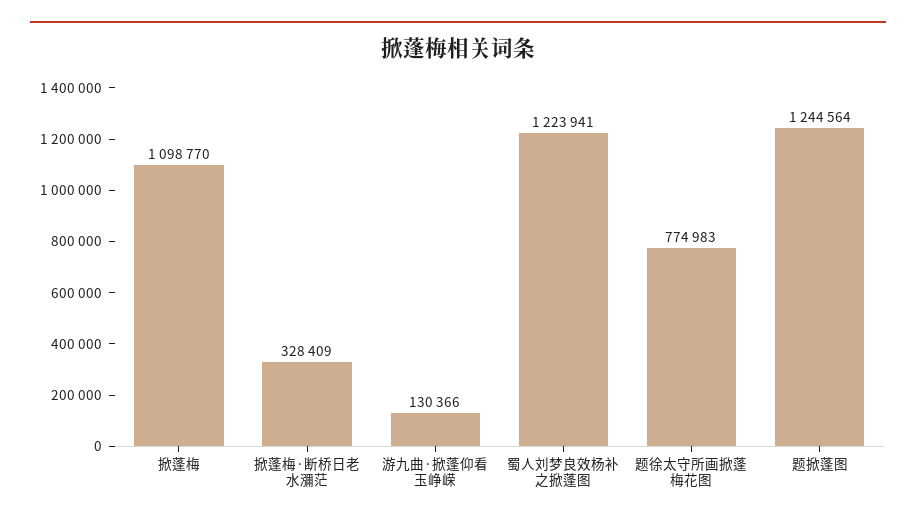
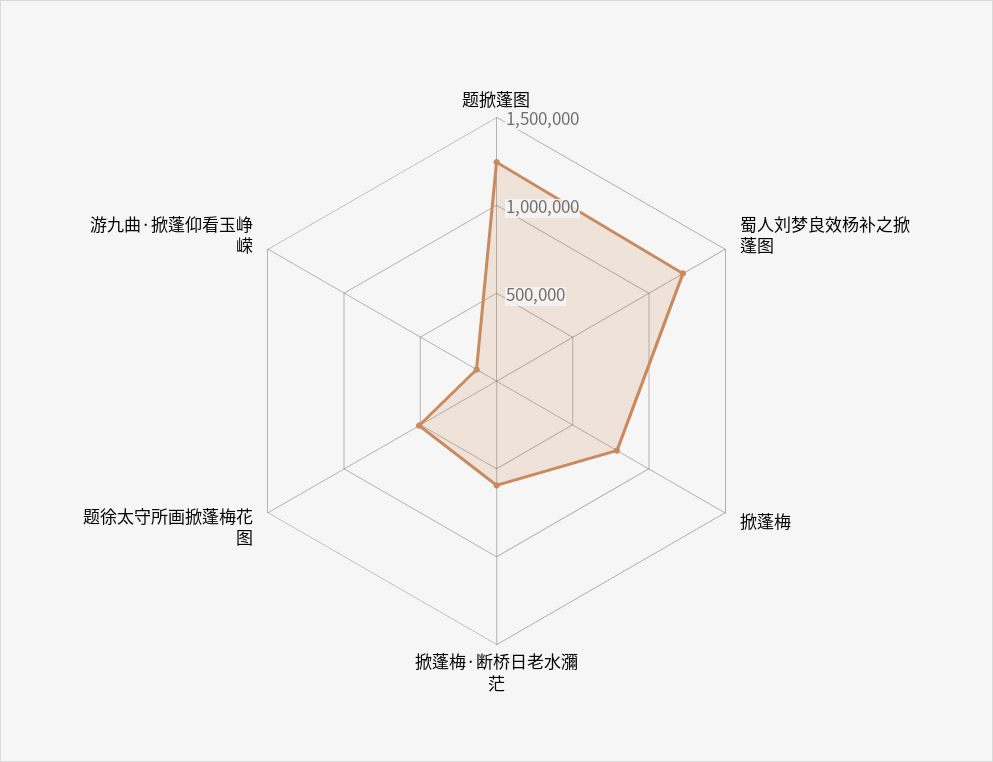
掀蓬梅: 1098770 -> 800000
掀蓬梅·断桥日老水瀰茫: 328409 -> 600000
题徐太守所画掀蓬梅花图: 774983 -> 500000

